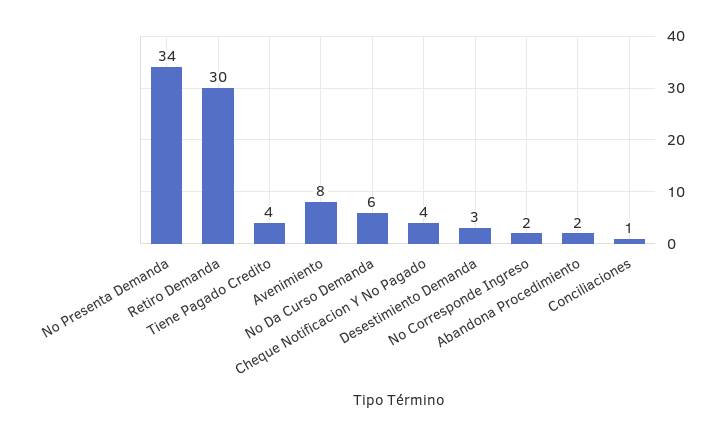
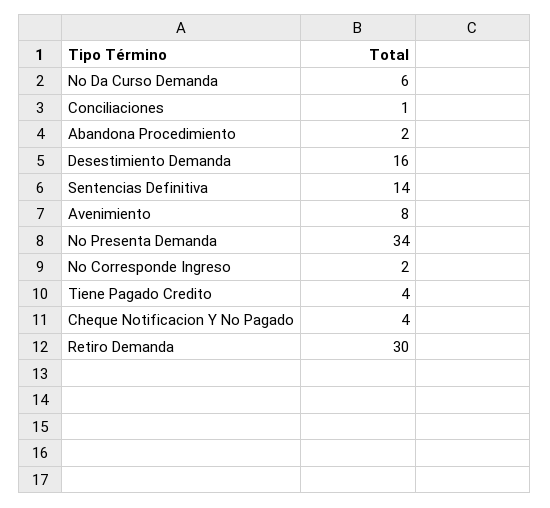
Desestimiento Demanda: 3 -> 16
Sentencias Definitiva: none -> 14

